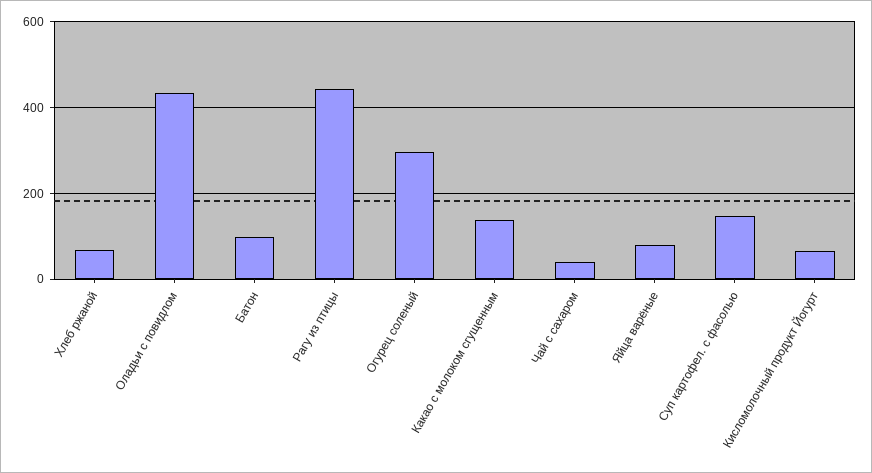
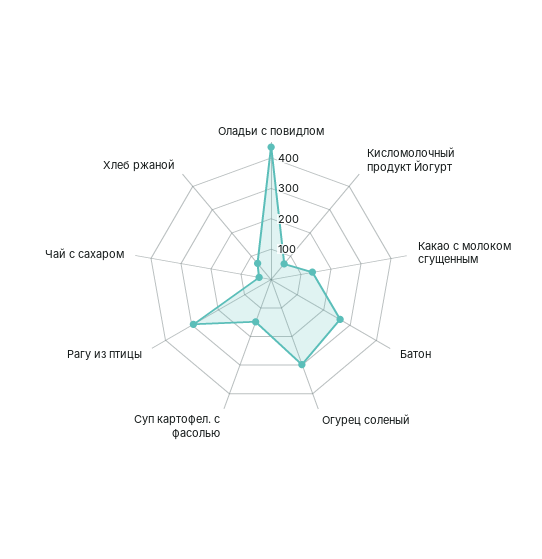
Батон: 100 -> 250
Рагу из птицы: 440 -> 300
Яйца варёные: 80 -> none

